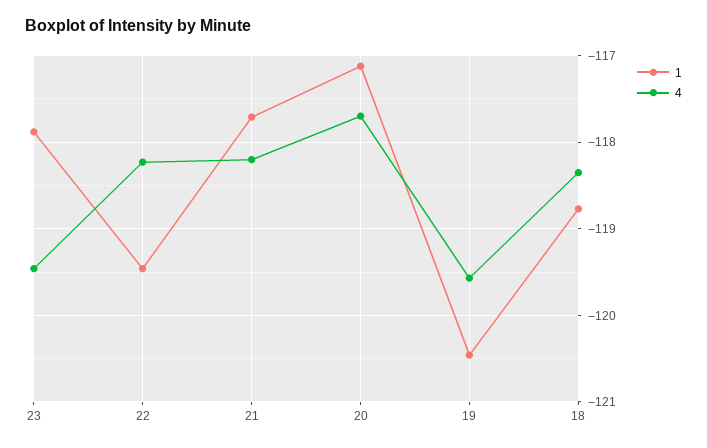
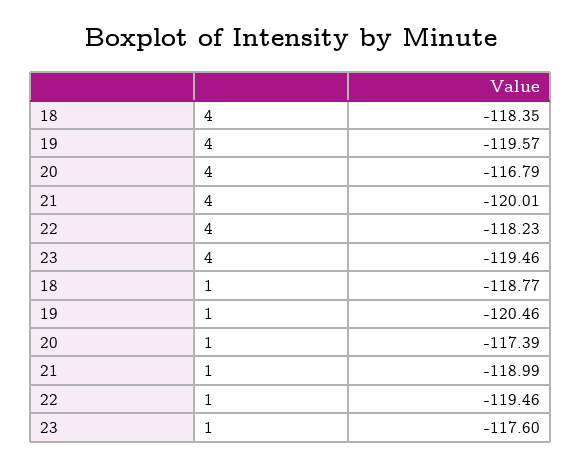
1, 23: -117.9 -> -117.6
1, 21: -117.7 -> -118.99
4, 21: -118.2 -> -120.01
1, 20: -117.1 -> -117.39
4, 20: -117.7 -> -116.79

